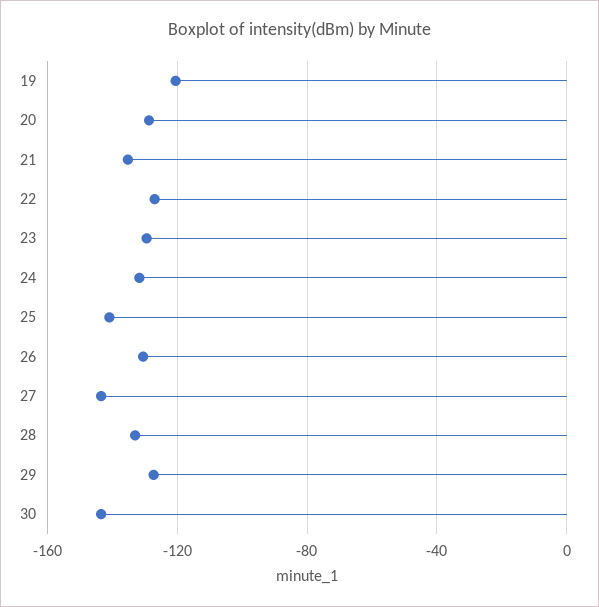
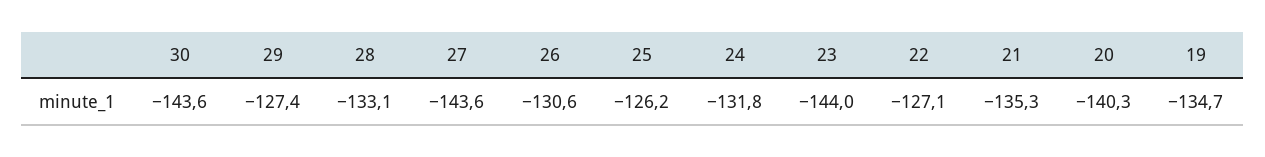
19: -120 -> -134.7
20: -130 -> -140.3
23: -130 -> -144
25: -140 -> -126.2

